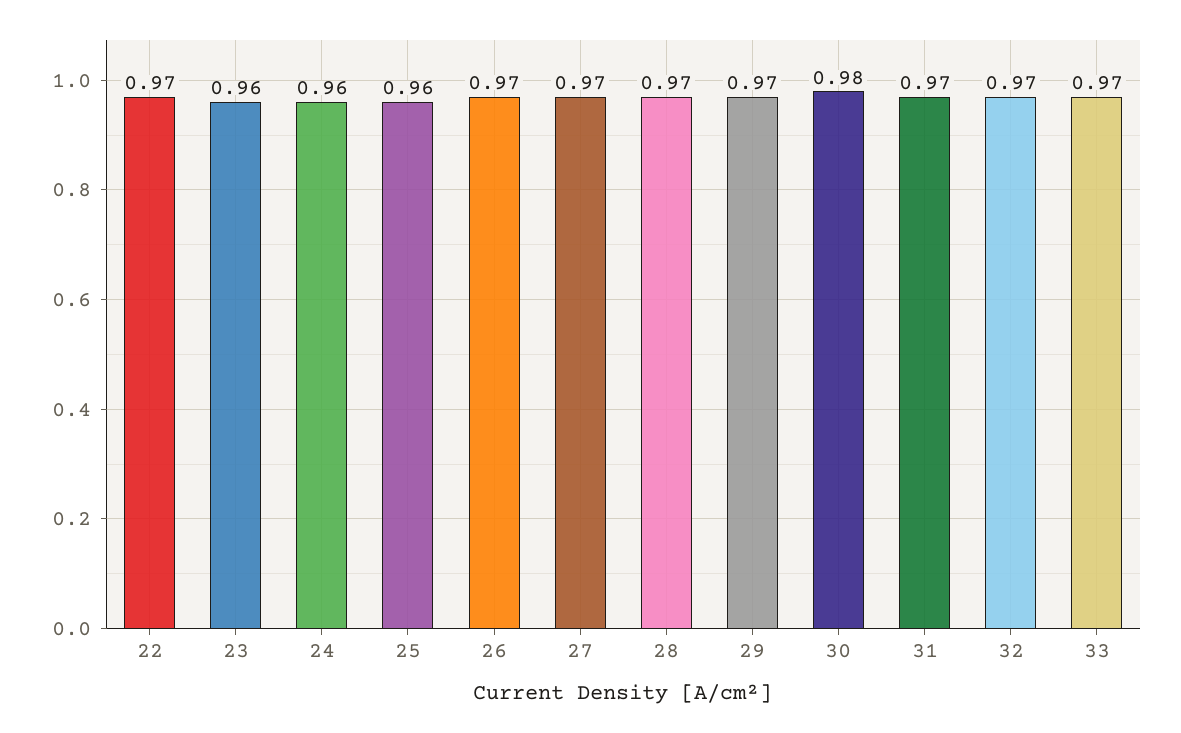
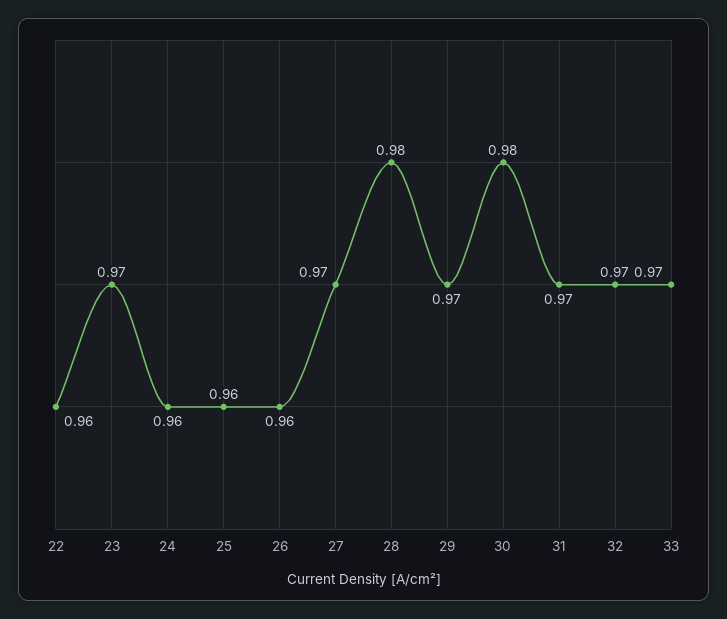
22: 0.97 -> 0.96
23: 0.96 -> 0.97
26: 0.97 -> 0.96
28: 0.97 -> 0.98

